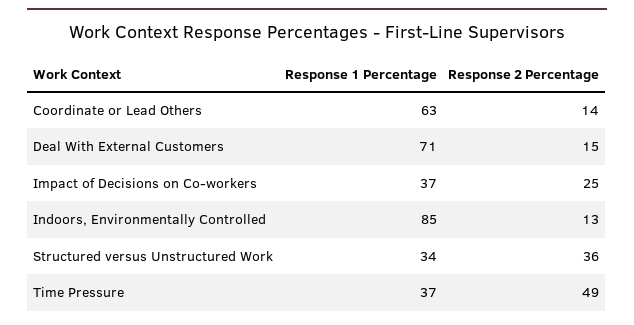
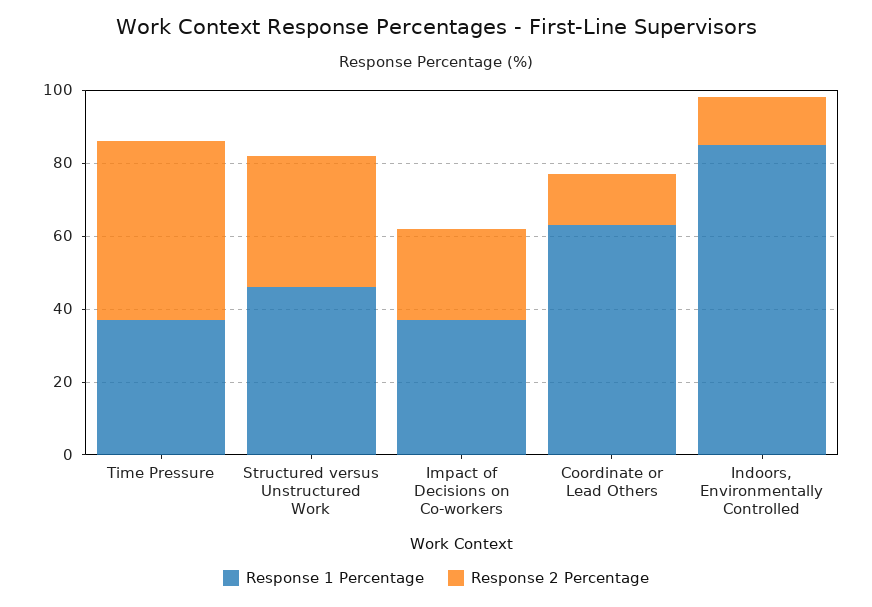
Response 1 Percentage, Deal With External Customers: 71 -> none
Response 2 Percentage, Deal With External Customers: 15 -> none
Response 1 Percentage, Structured versus Unstructured Work: 34 -> 45

